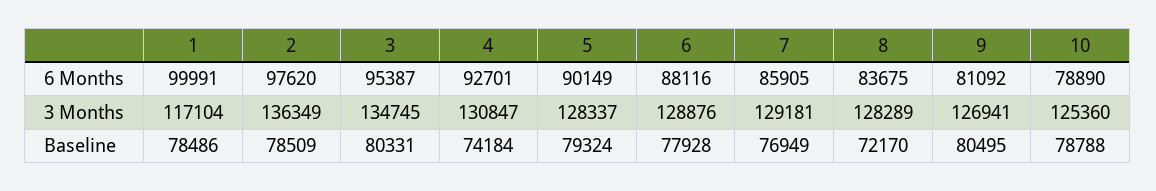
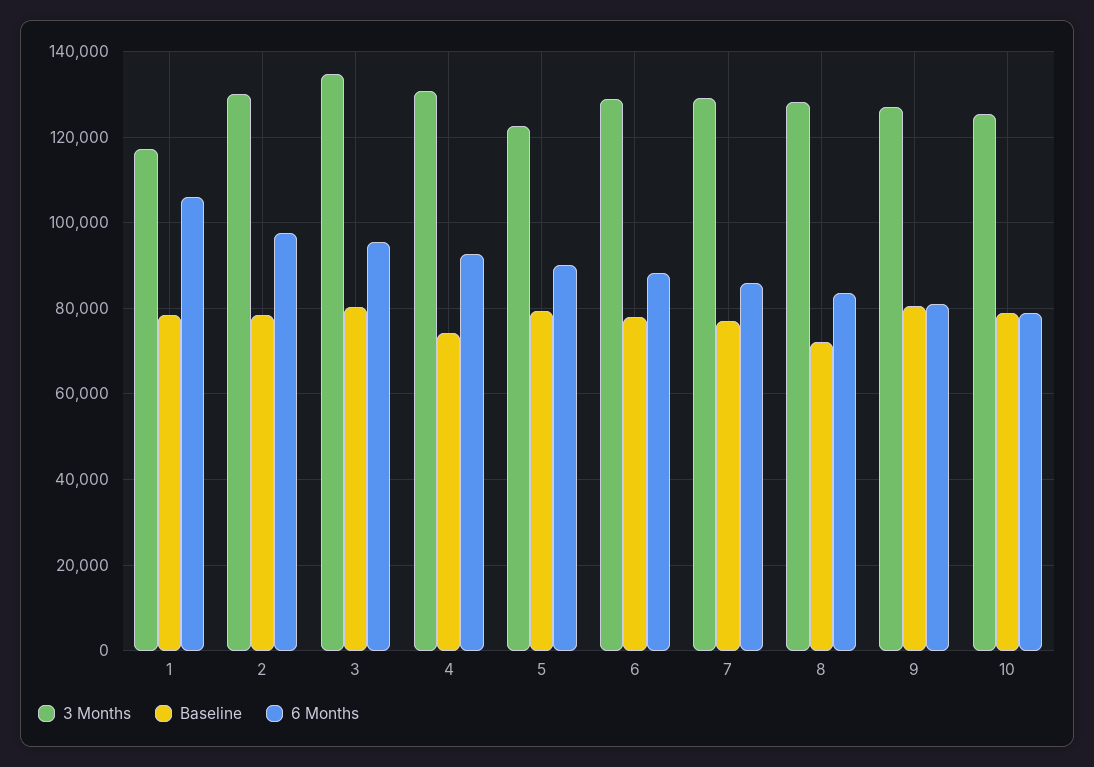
6 Months, 1: 99991 -> 106000
3 Months, 2: 136349 -> 130000
3 Months, 5: 128337 -> 122000

